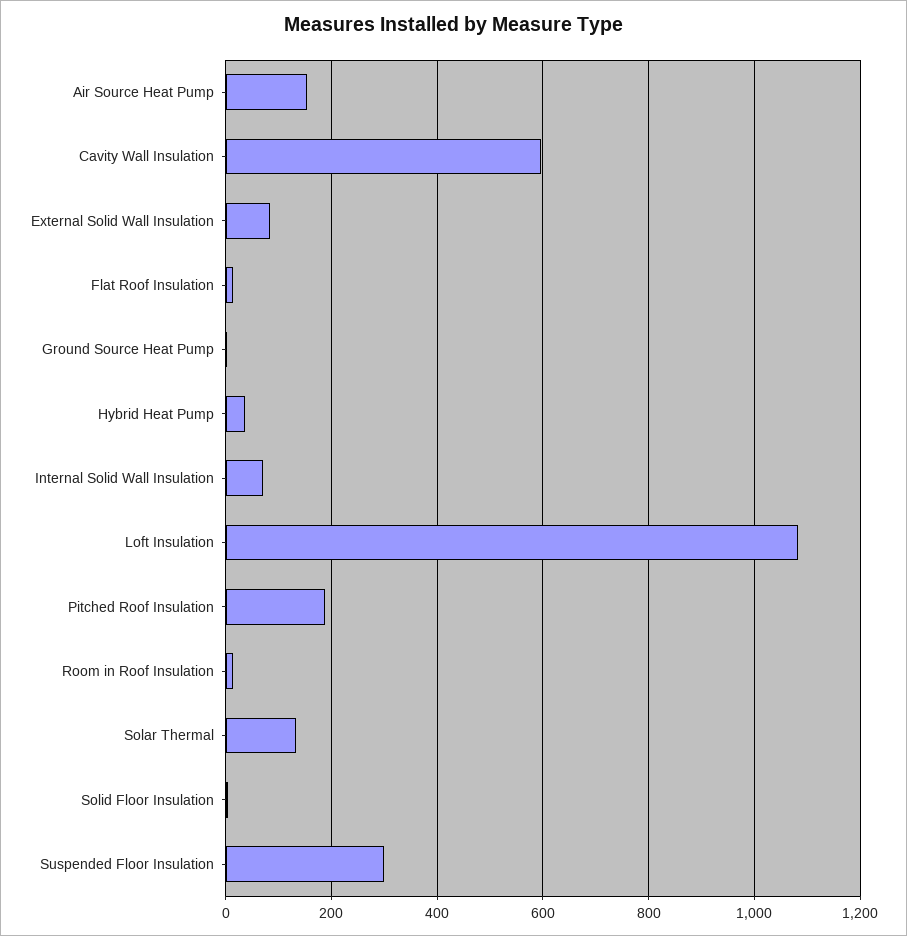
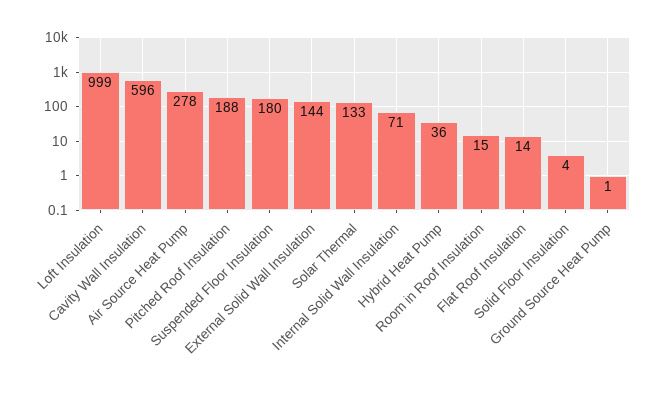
Air Source Heat Pump: 160 -> 278
External Solid Wall Insulation: 80 -> 144
Loft Insulation: 1080 -> 999
Suspended Floor Insulation: 300 -> 180

